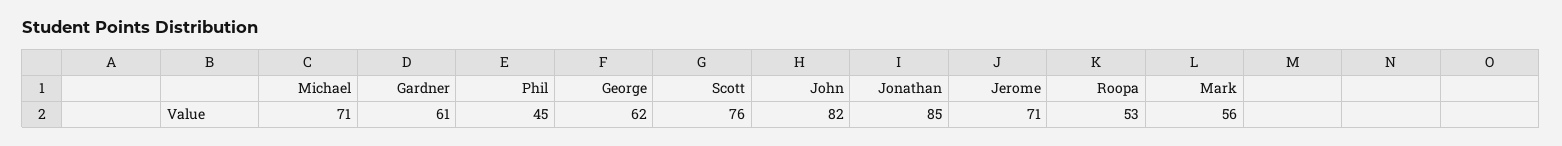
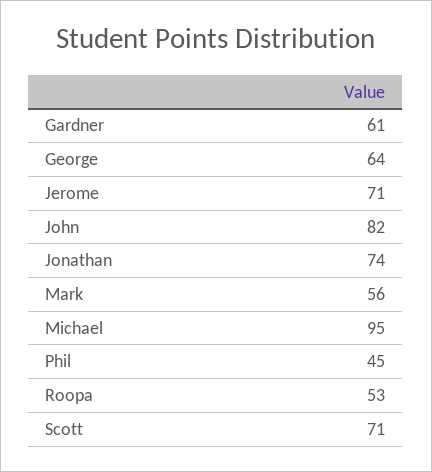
Michael: 71 -> 95
George: 62 -> 64
Scott: 76 -> 71
Jonathan: 85 -> 74

